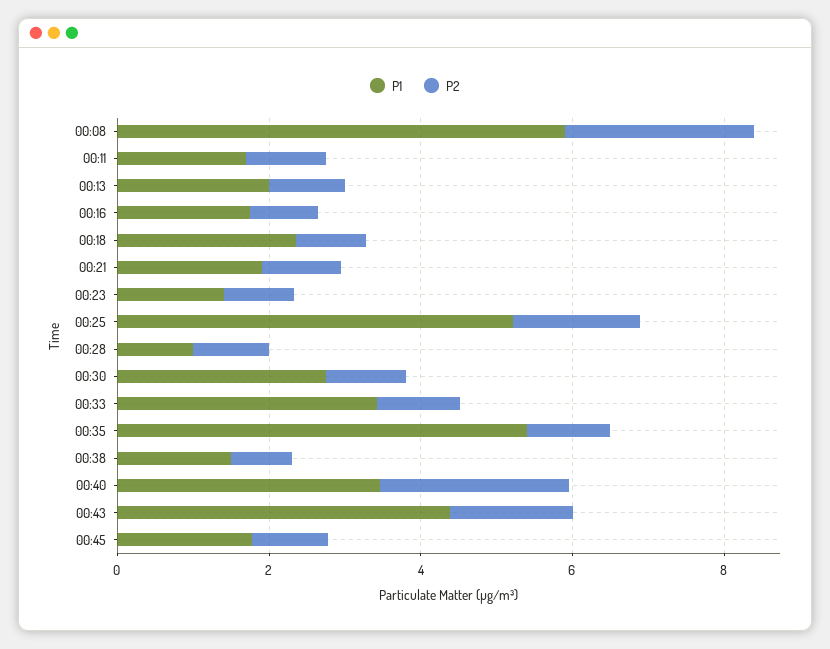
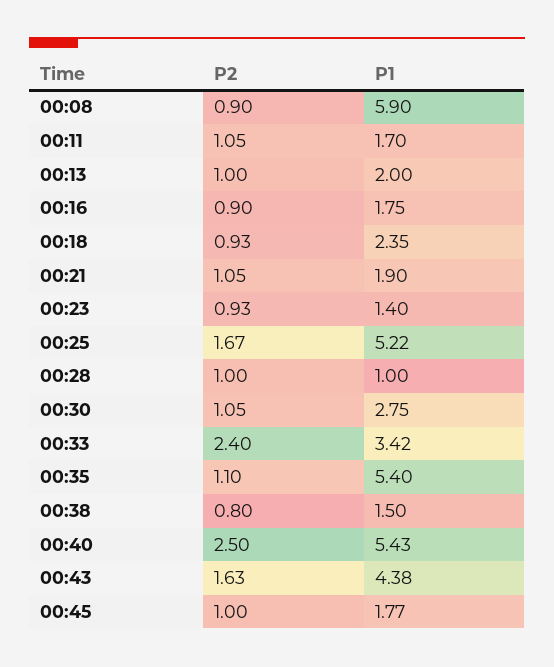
P2, 00:08: 2.5 -> 0.9
P2, 00:33: 1 -> 2.4
P1, 00:40: 3.5 -> 5.43

